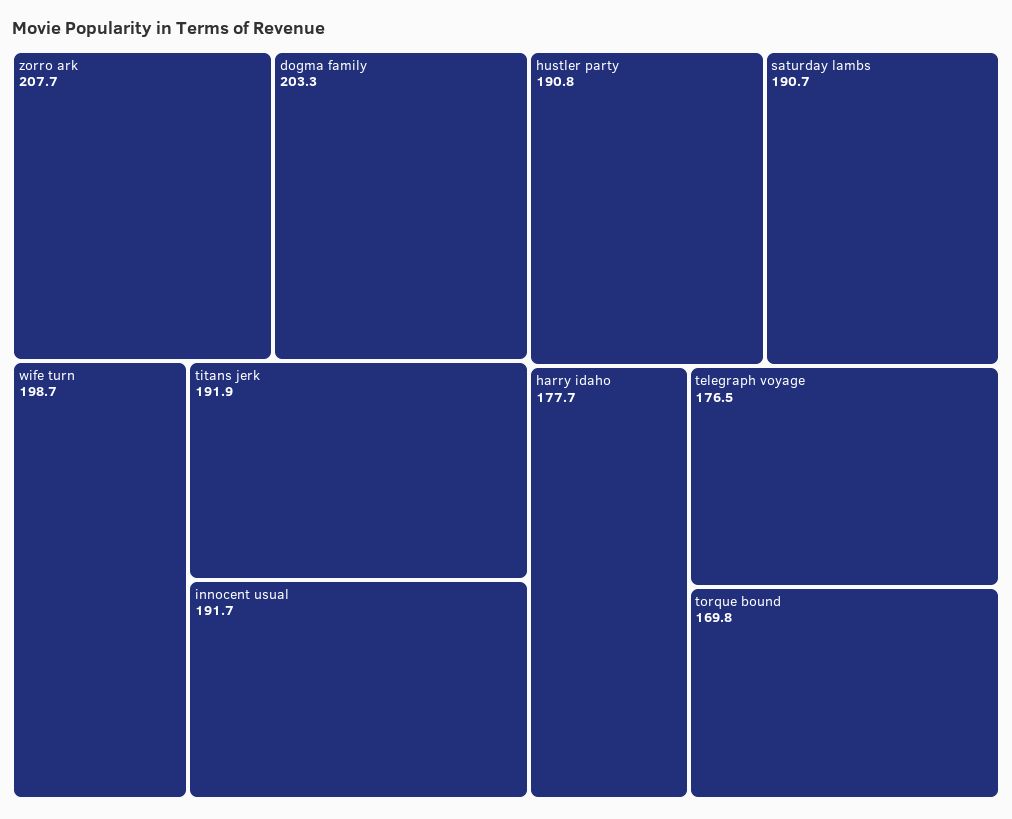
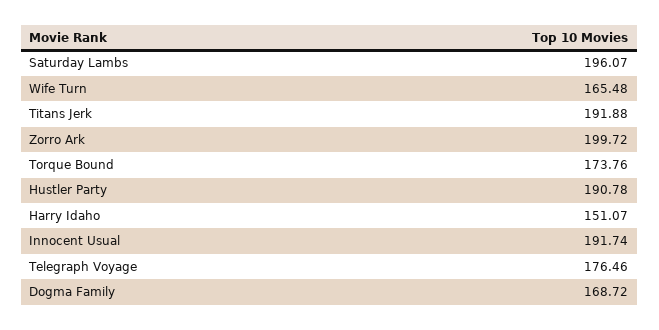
zorro ark: 207.7 -> 199.72
dogma family: 203.3 -> 168.72
wife turn: 198.7 -> 165.48
saturday lambs: 190.7 -> 196.07
harry idaho: 177.7 -> 151.07
torque bound: 169.8 -> 173.76

